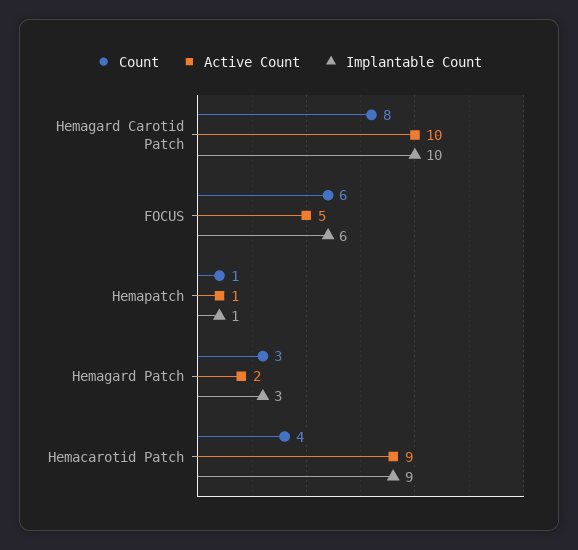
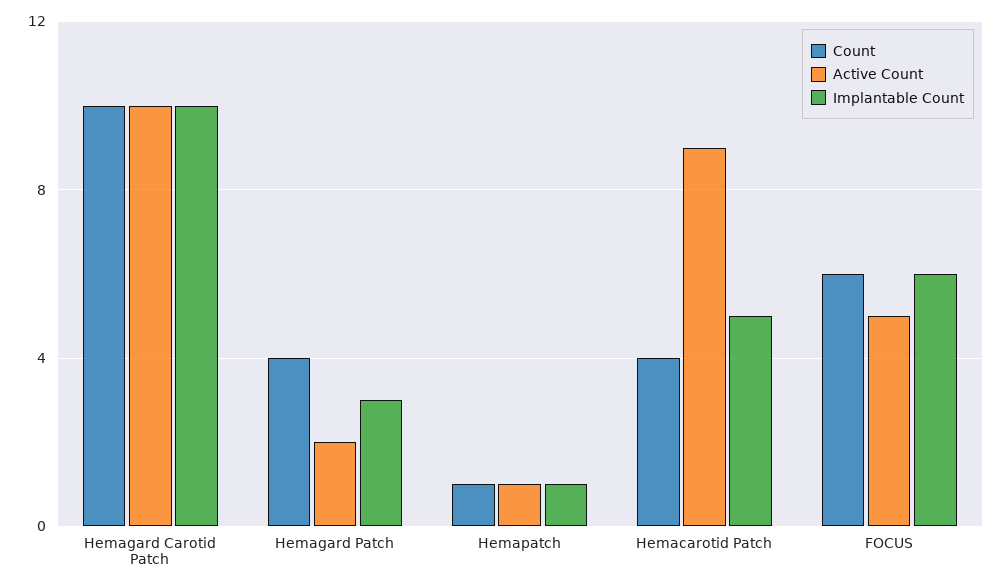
Count, Hemagard Carotid Patch: 8 -> 10
Count, Hemagard Patch: 3 -> 4
Implantable Count, Hemacarotid Patch: 9 -> 5

